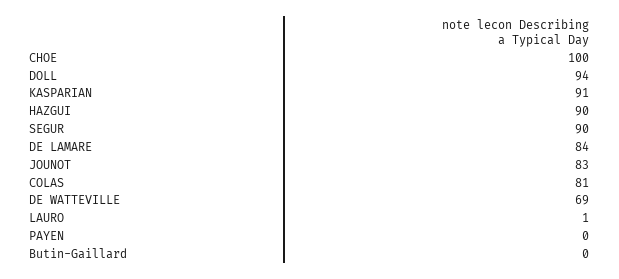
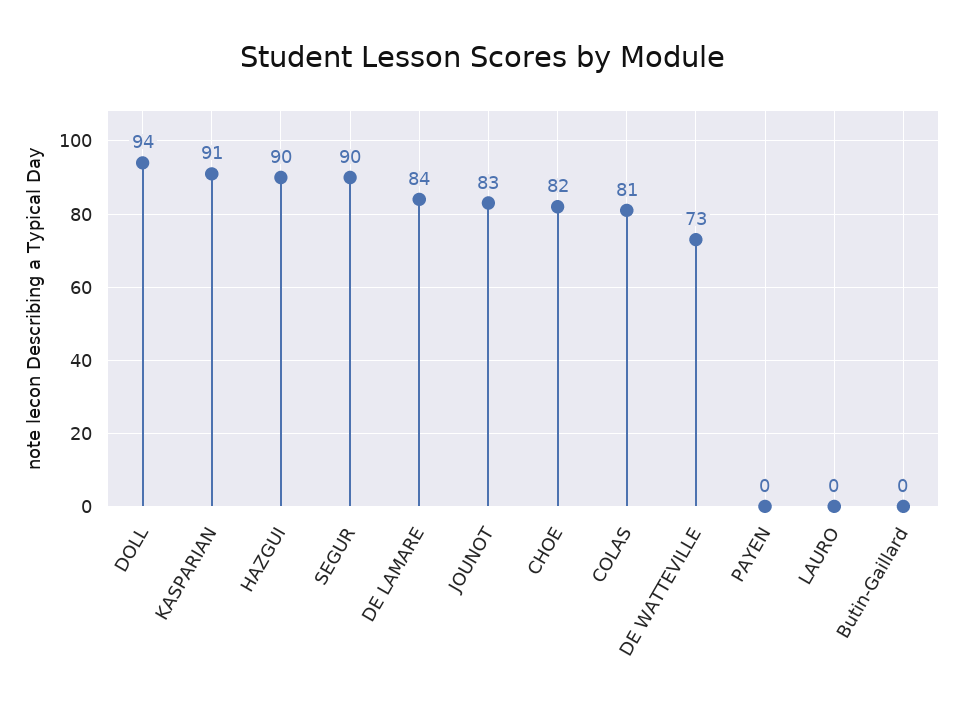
CHOE: 100 -> 82
DE WATTEVILLE: 69 -> 73
LAURO: 1 -> 0

